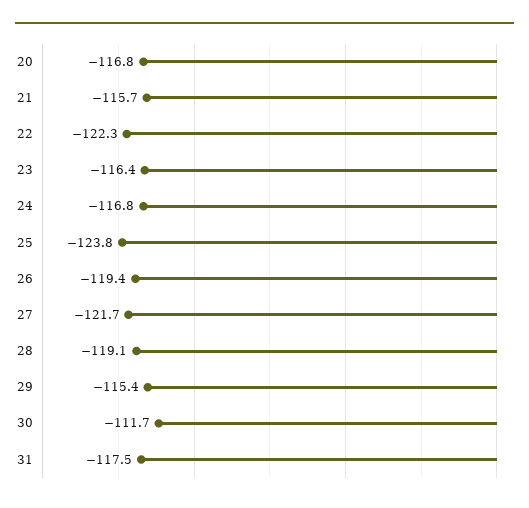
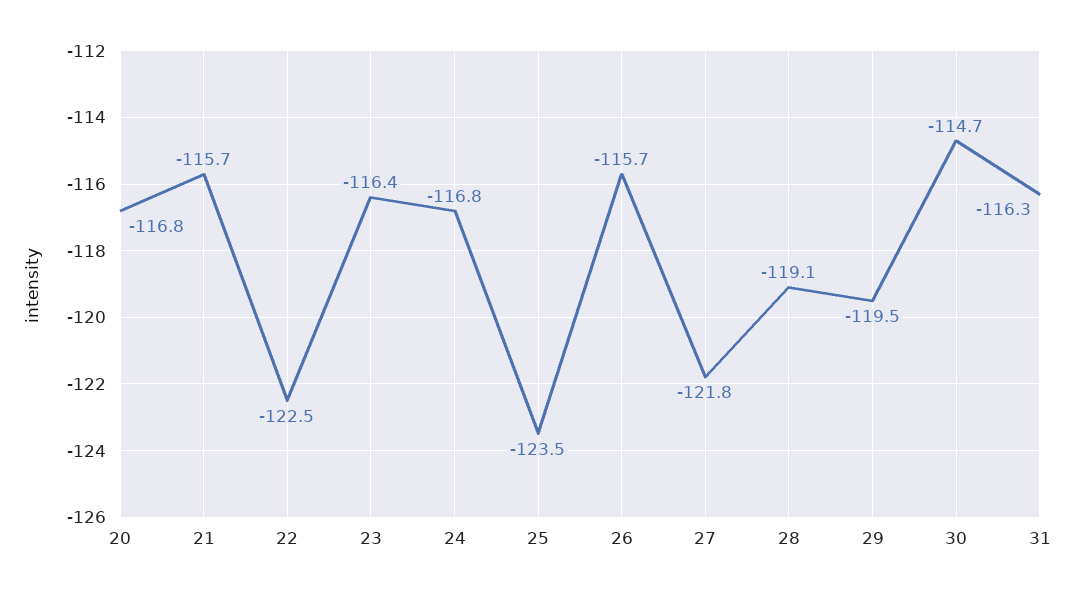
22: -122.3 -> -122.5
25: -123.8 -> -123.5
26: -119.4 -> -115.7
27: -121.7 -> -121.8
29: -115.4 -> -119.5
30: -111.7 -> -114.7
31: -117.5 -> -116.3

